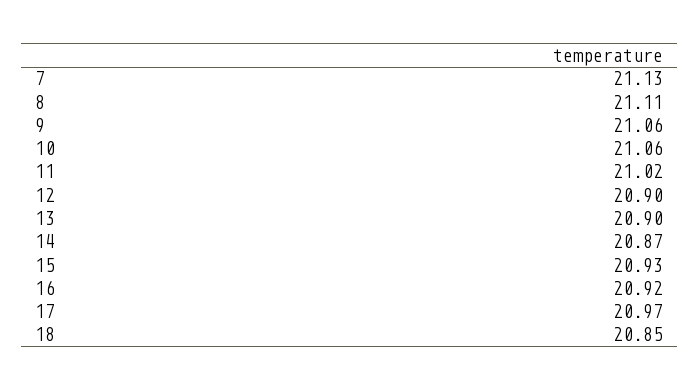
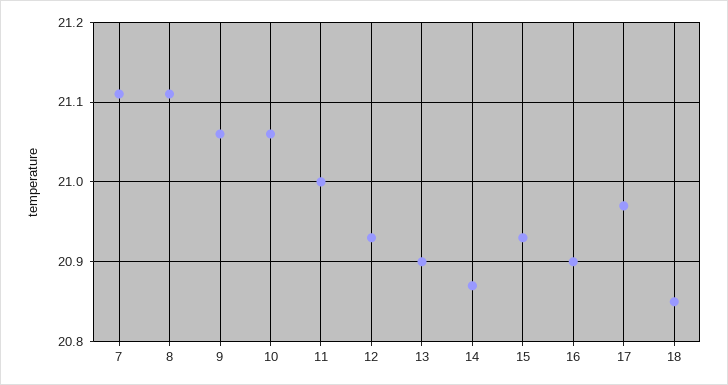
7: 21.13 -> 21.11
11: 21.02 -> 21
12: 20.9 -> 20.93
16: 20.92 -> 20.9

